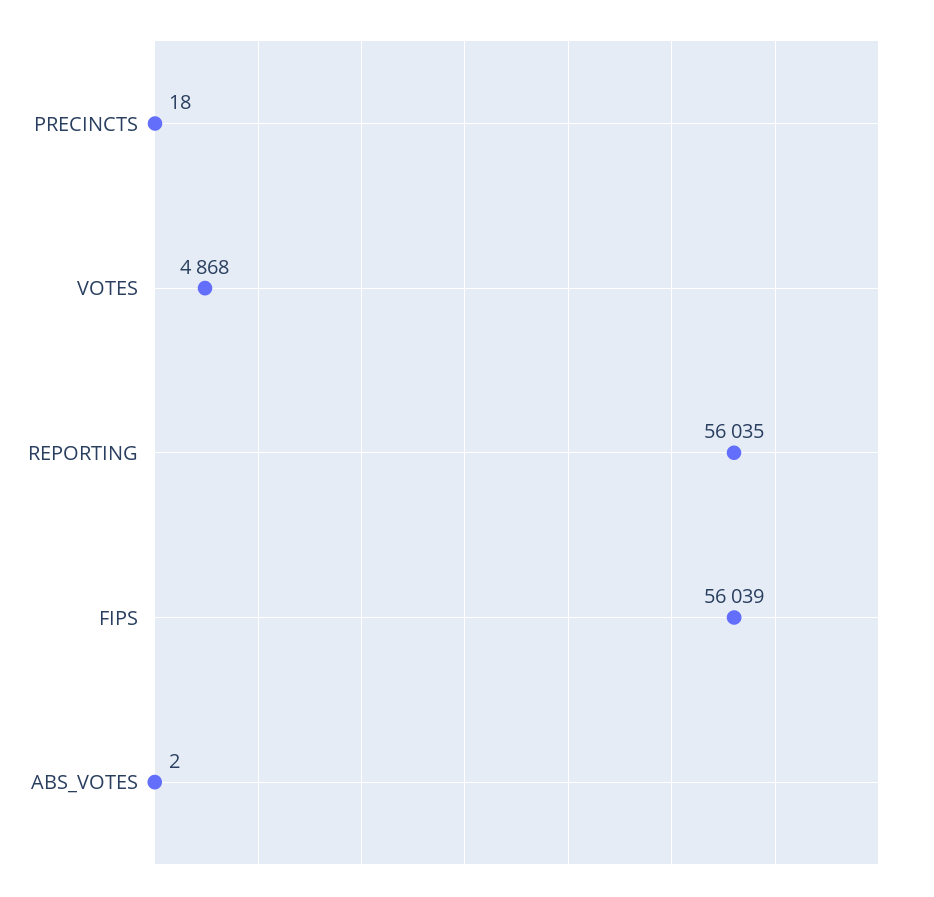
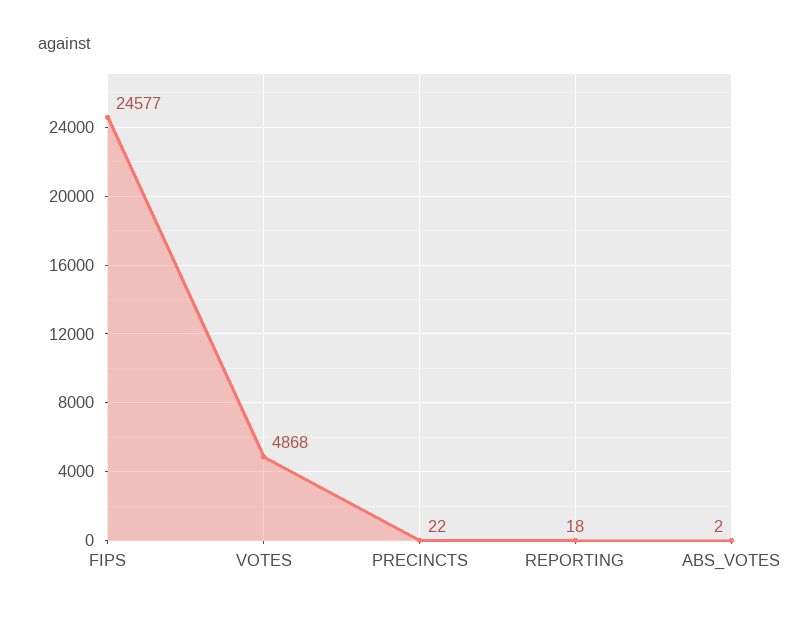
PRECINCTS: 18 -> 22
REPORTING: 56035 -> 18
FIPS: 56039 -> 24577

